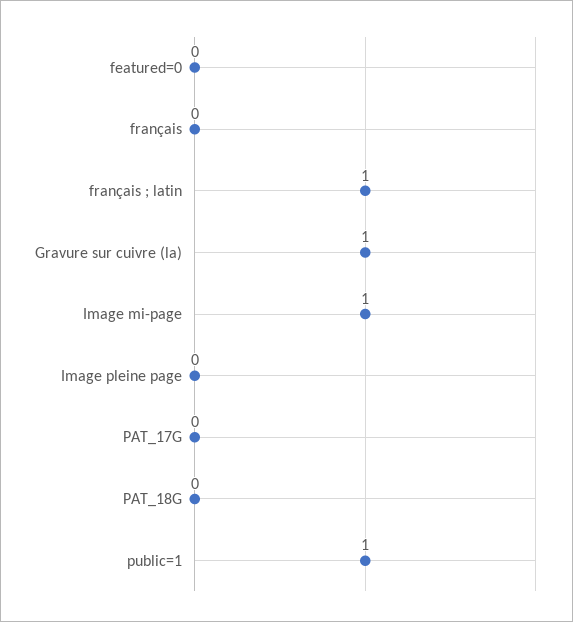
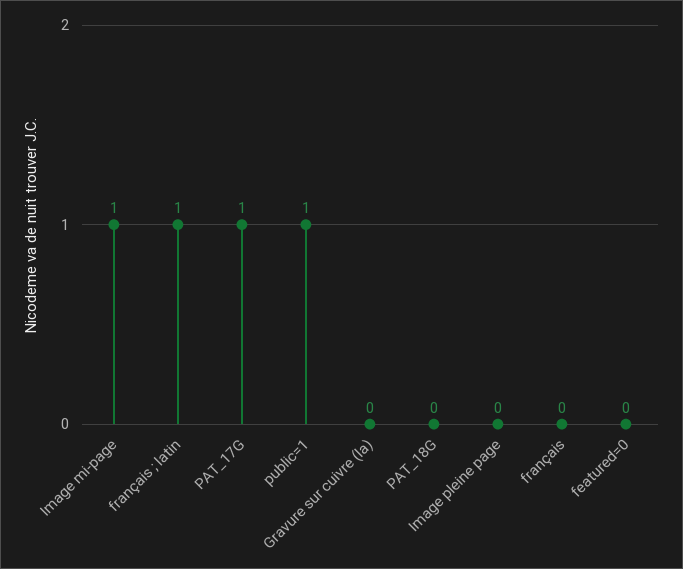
Gravure sur cuivre (la): 1 -> 0
PAT_17G: 0 -> 1

